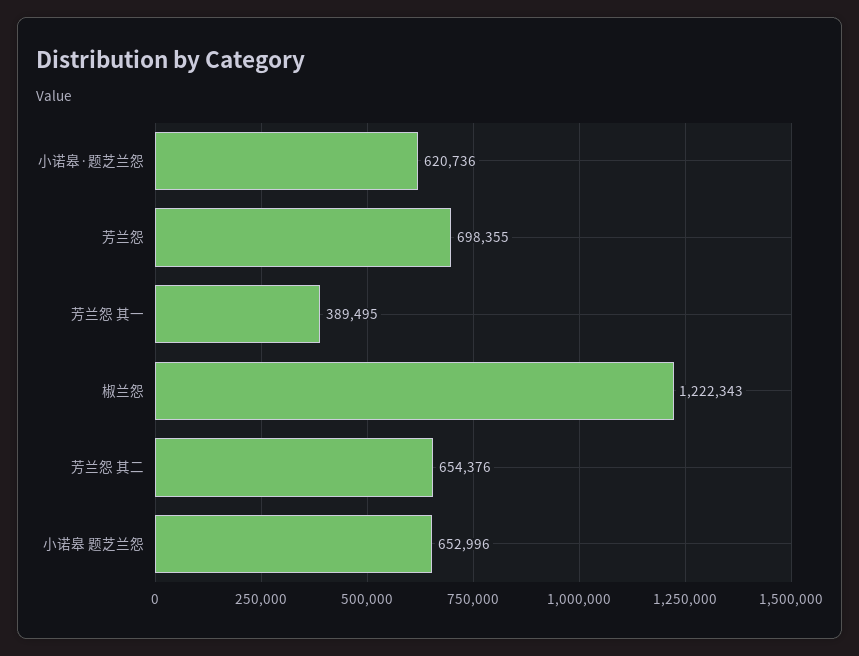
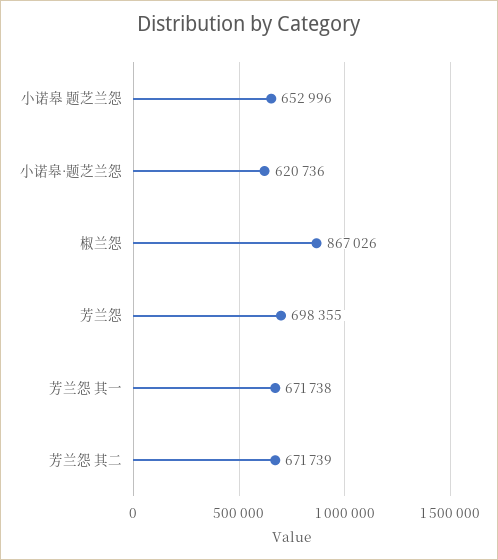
芳兰怨 其一: 389495 -> 671738
椒兰怨: 1222343 -> 867026
芳兰怨 其二: 654376 -> 671739

